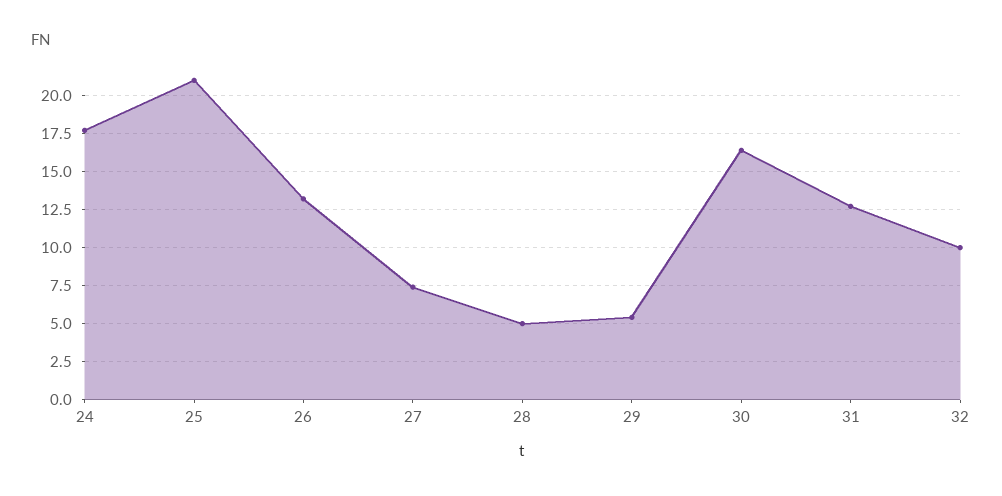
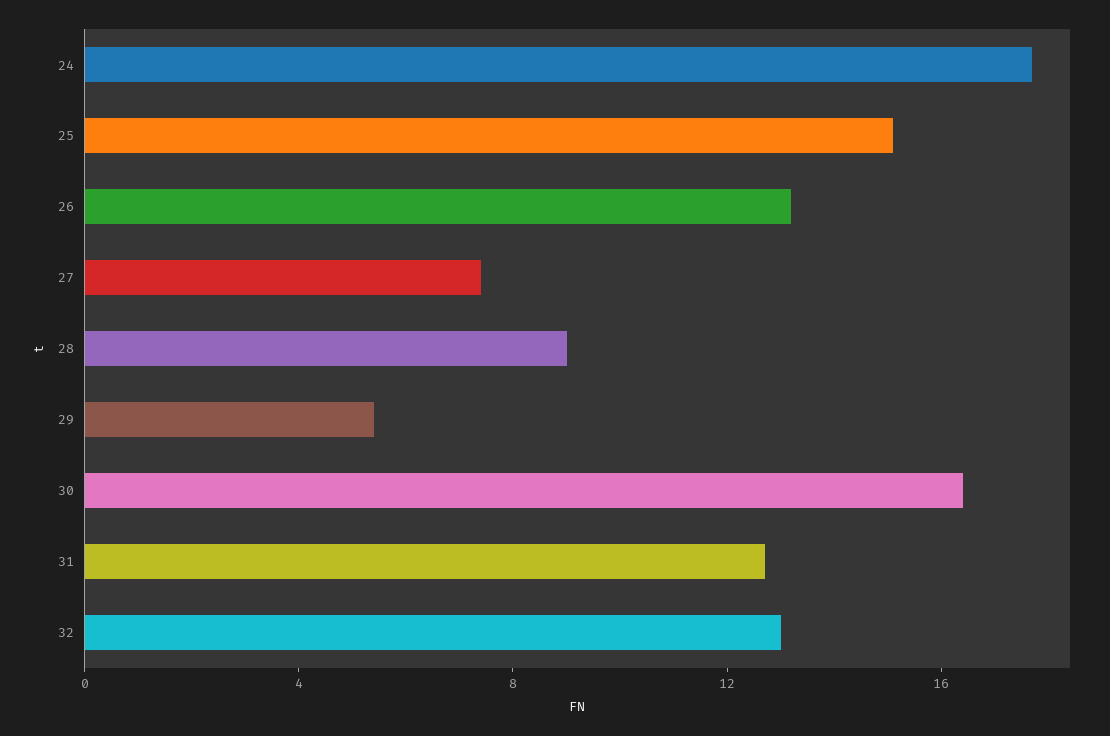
25: 21 -> 15
28: 5 -> 9
32: 10 -> 13

